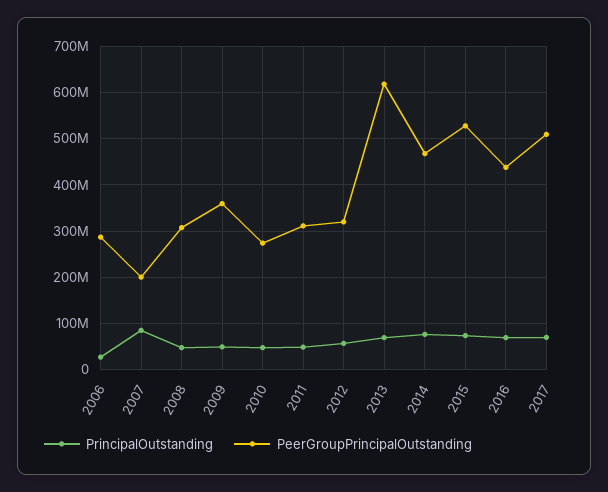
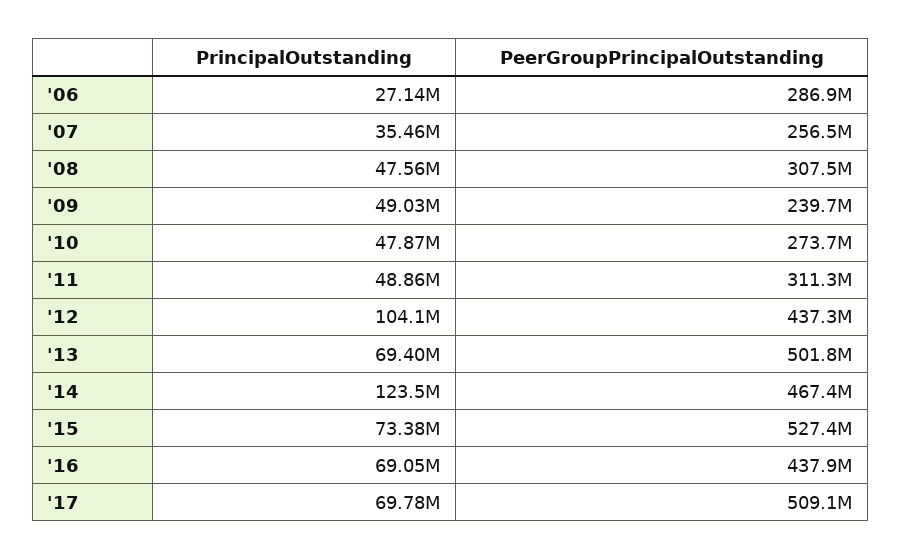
PrincipalOutstanding, 2007: 80000000 -> 35460000
PeerGroupPrincipalOutstanding, 2007: 200000000 -> 256500000
PeerGroupPrincipalOutstanding, 2009: 360000000 -> 239700000
PrincipalOutstanding, 2012: 60000000 -> 104100000
PeerGroupPrincipalOutstanding, 2012: 320000000 -> 437300000
PeerGroupPrincipalOutstanding, 2013: 620000000 -> 501800000
PrincipalOutstanding, 2014: 80000000 -> 123500000

